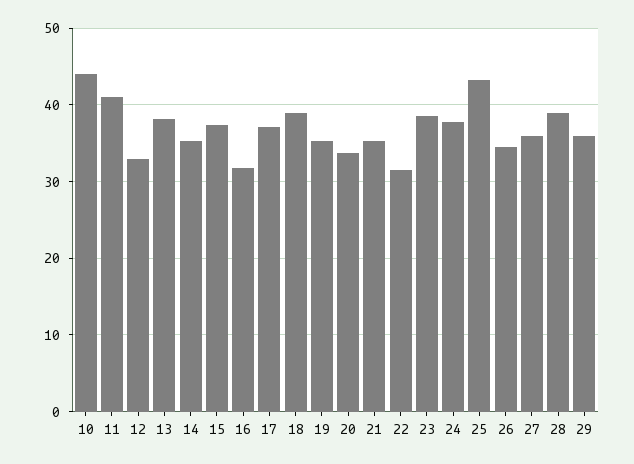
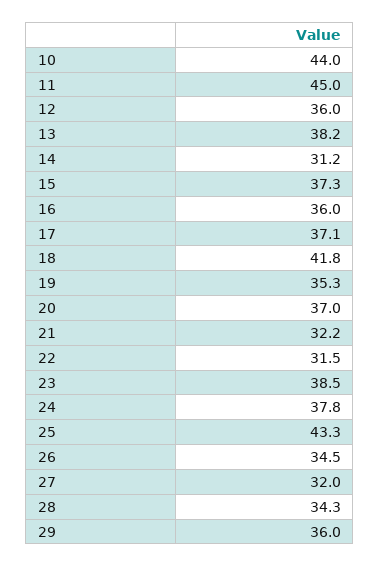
11: 41 -> 45
12: 33 -> 36
14: 35 -> 31.2
16: 32 -> 36
18: 39 -> 41.8
20: 34 -> 37
21: 35 -> 32.2
27: 36 -> 32
28: 39 -> 34.3

